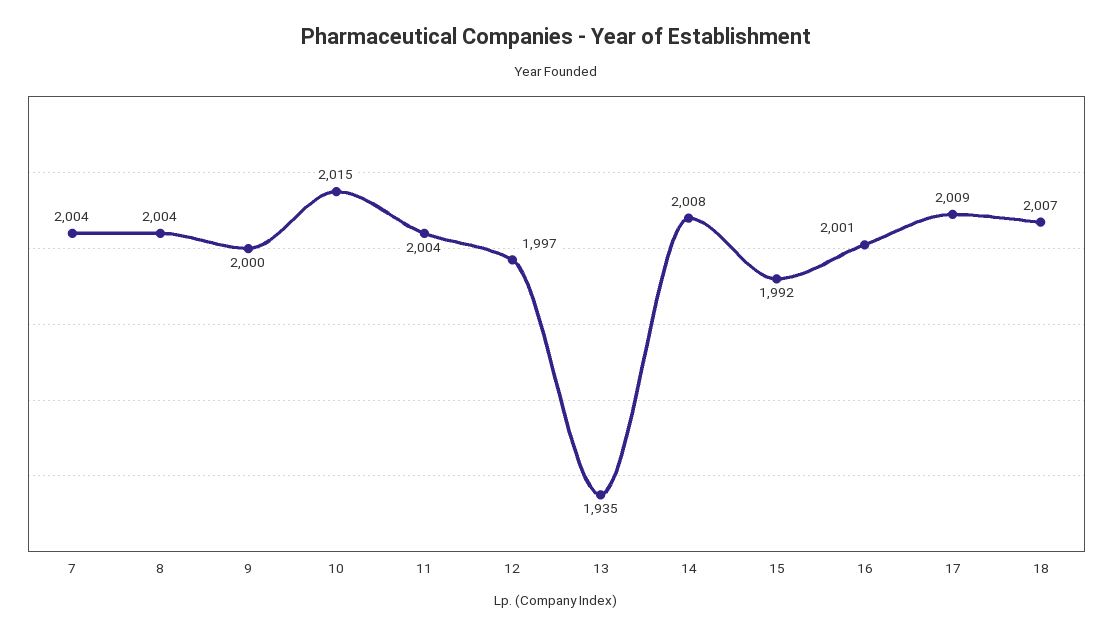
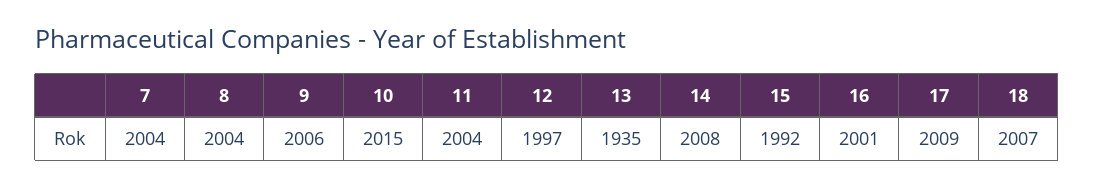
9: 2000 -> 2006

